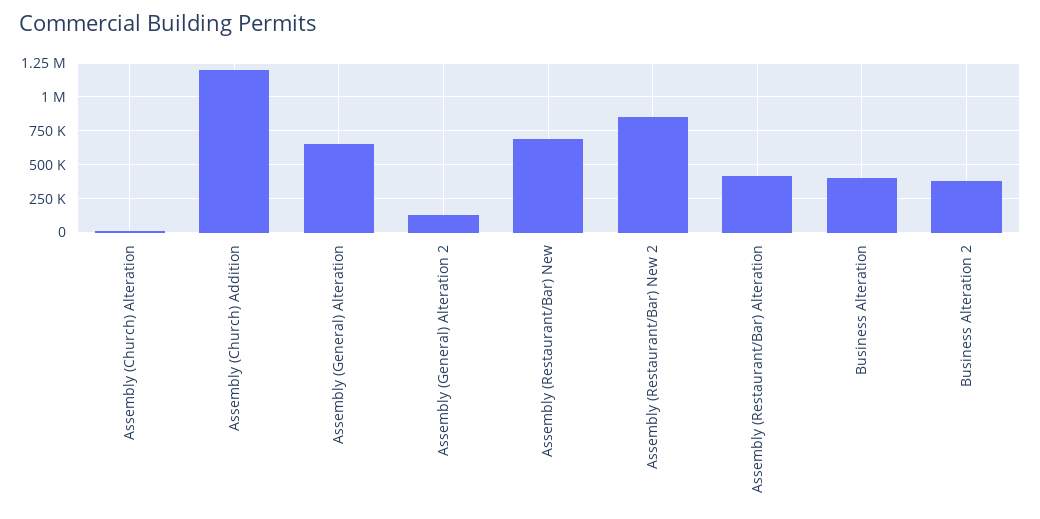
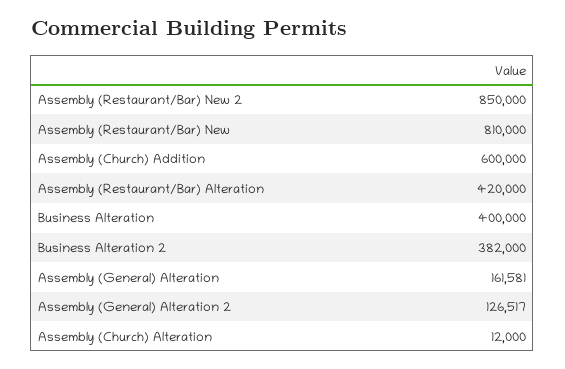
Assembly (Church) Addition: 1200000 -> 600000
Assembly (General) Alteration: 650000 -> 161581
Assembly (Restaurant/Bar) New: 700000 -> 810000

